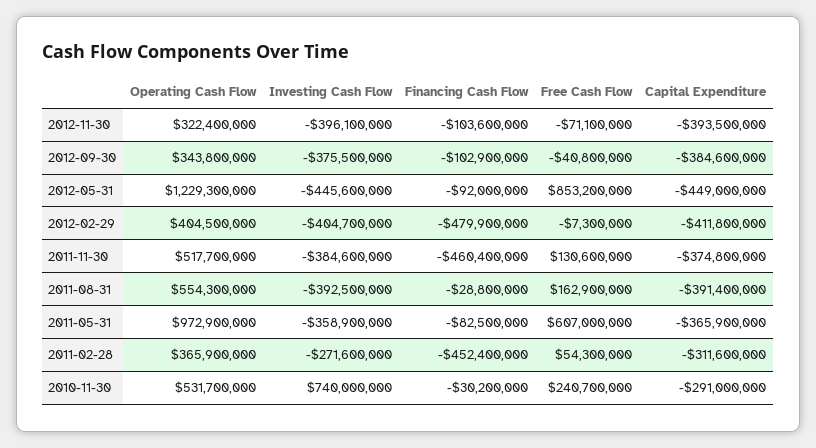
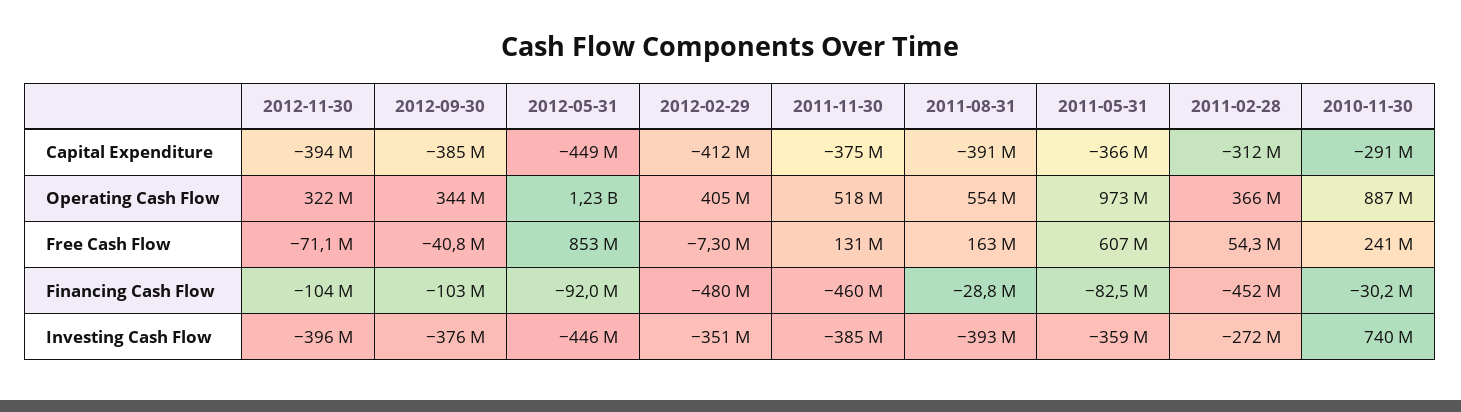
Investing Cash Flow, 2012-02-29: -404700000 -> -351000000
Operating Cash Flow, 2010-11-30: 531700000 -> 887000000

